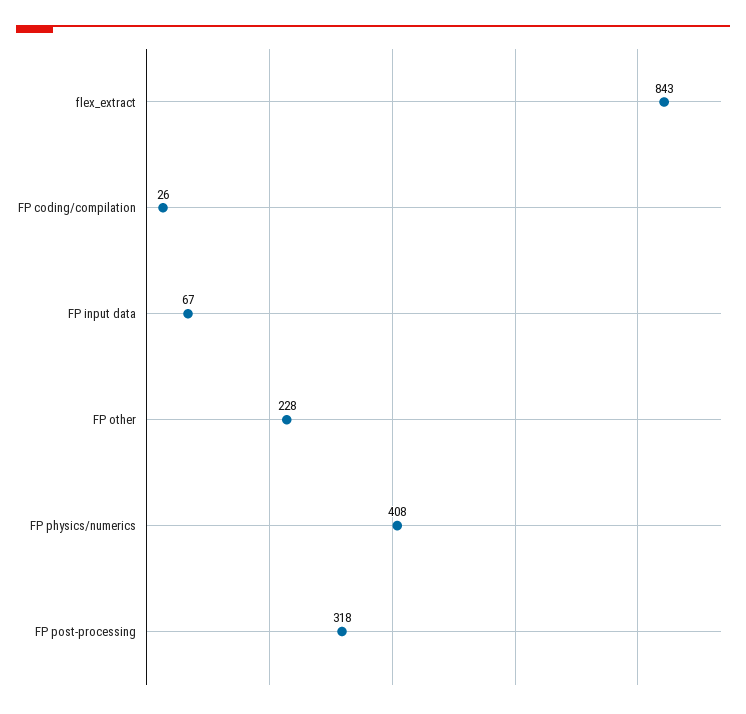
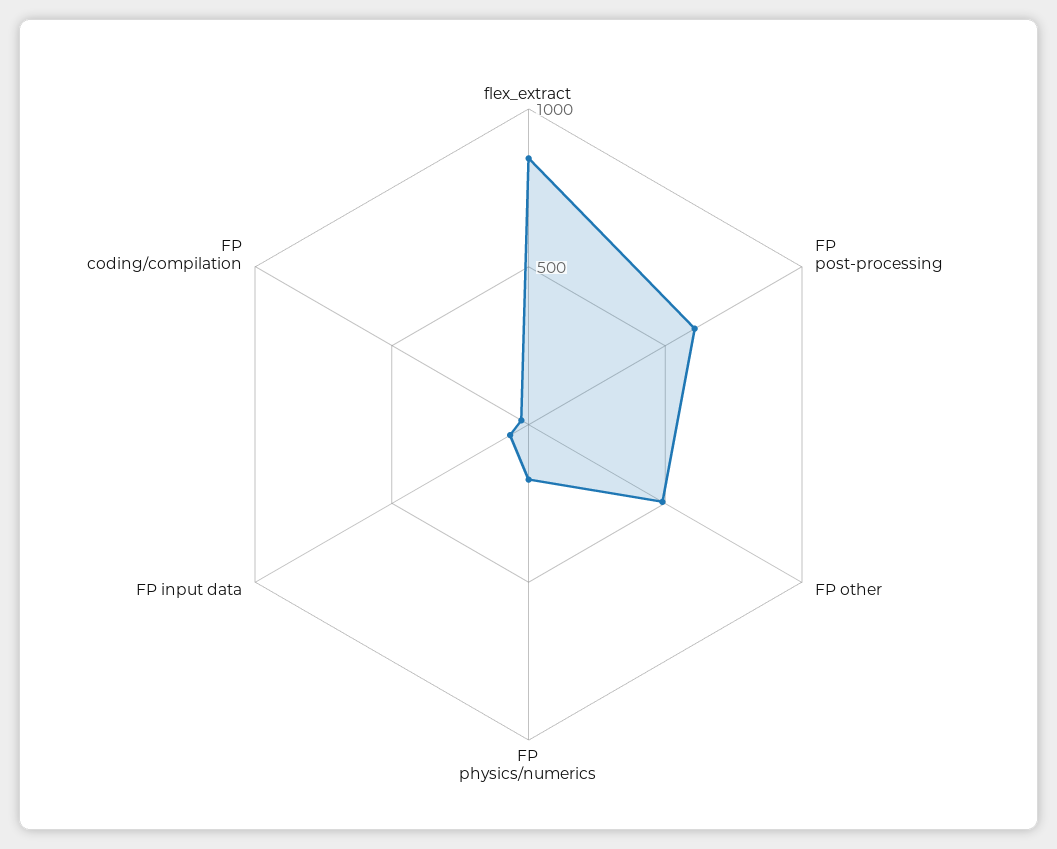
FP other: 228 -> 500
FP physics/numerics: 408 -> 200
FP post-processing: 318 -> 600

